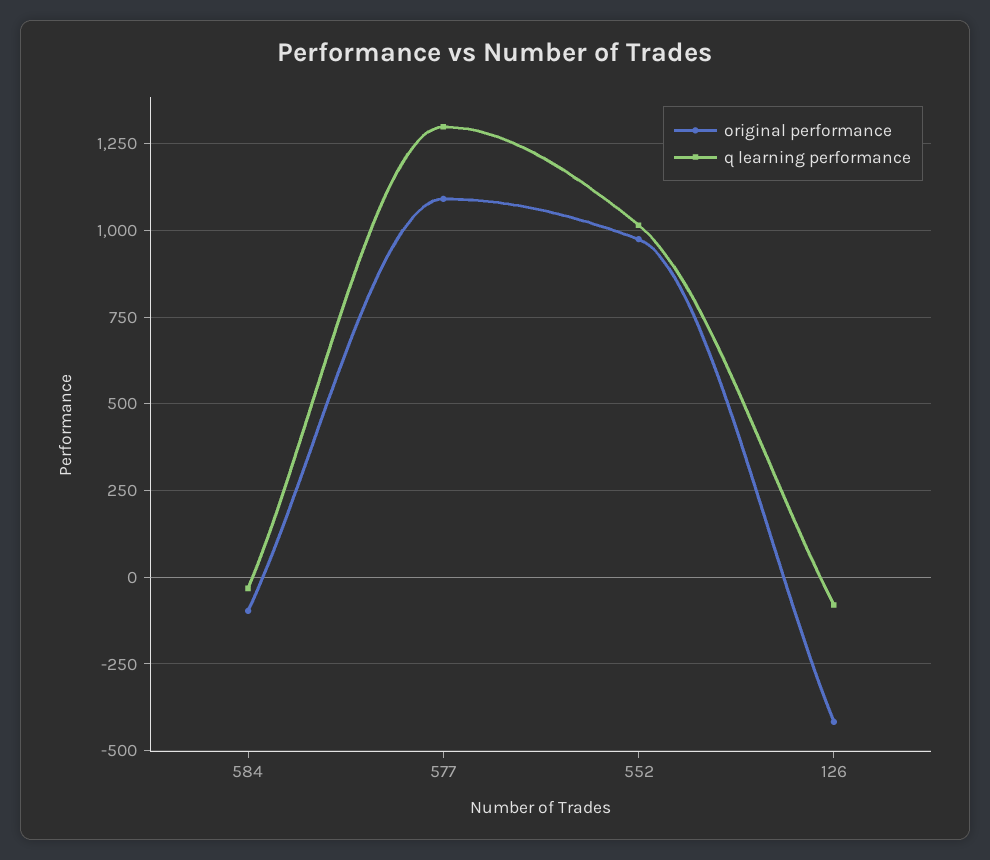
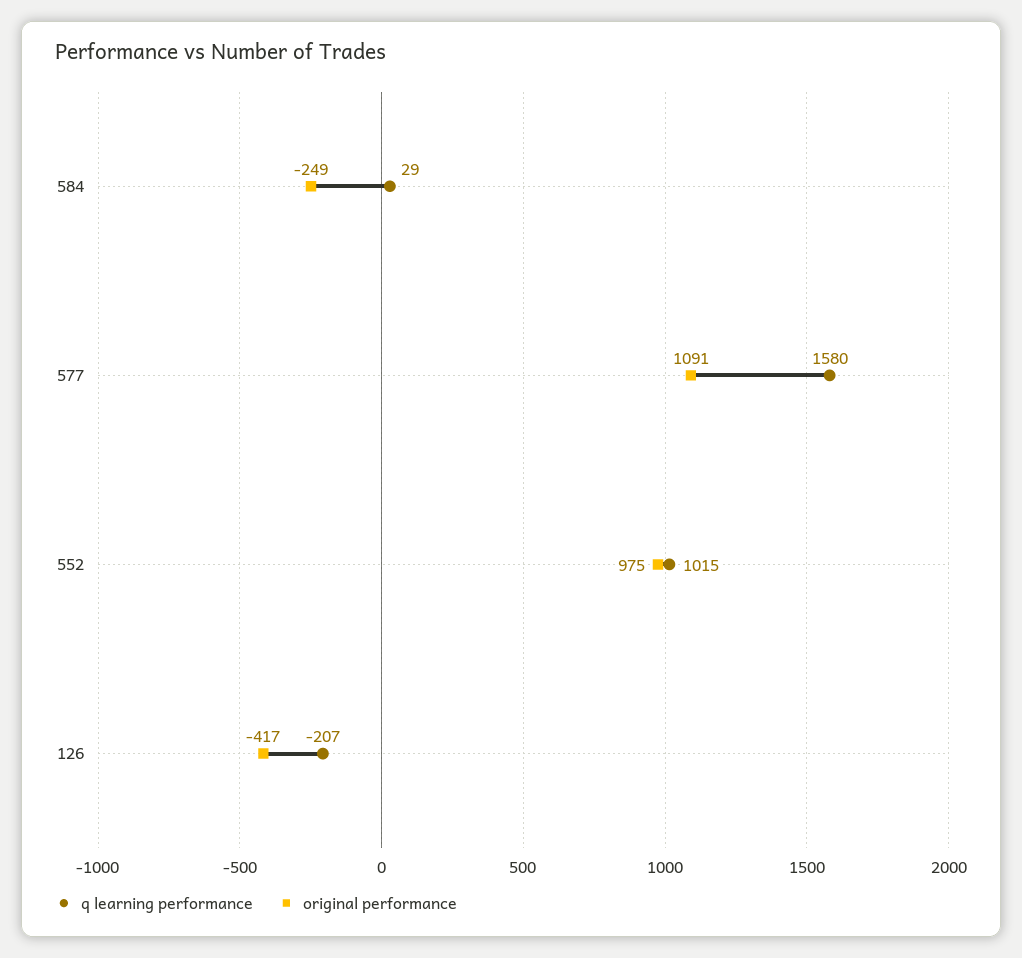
original performance, 584: -100 -> -249
q learning performance, 584: -25 -> 29
q learning performance, 577: 1300 -> 1580
q learning performance, 126: -75 -> -207

